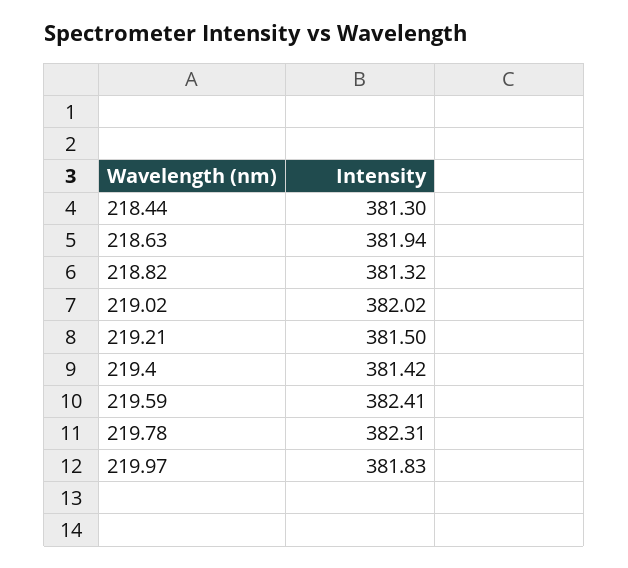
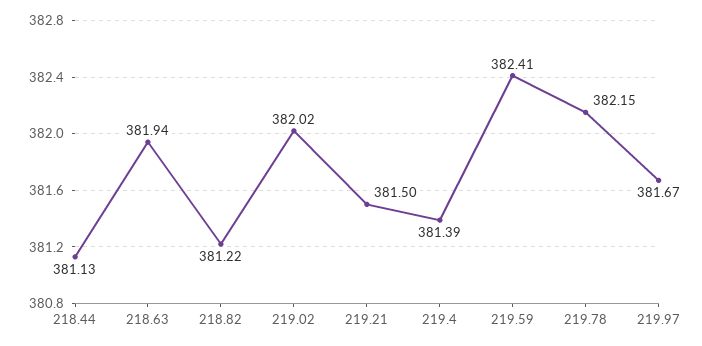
218.44: 381.3 -> 381.13
218.82: 381.32 -> 381.22
219.4: 381.42 -> 381.39
219.78: 382.31 -> 382.15
219.97: 381.83 -> 381.67

